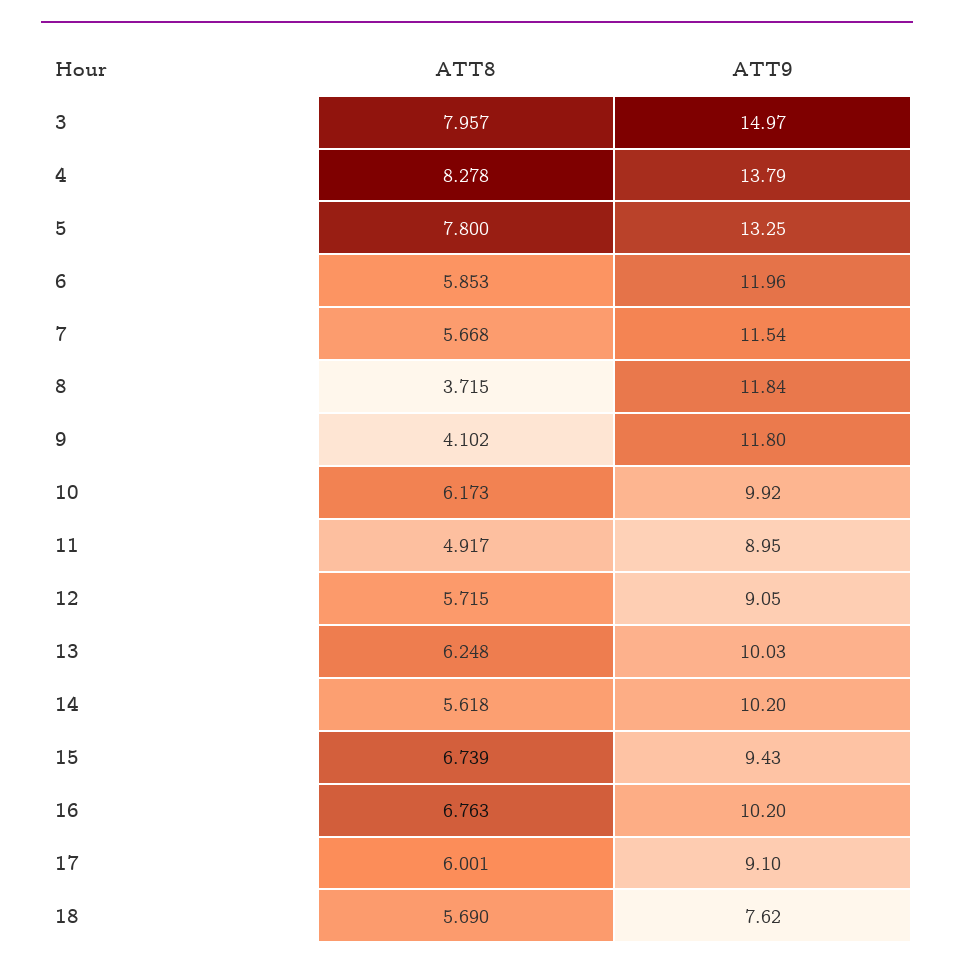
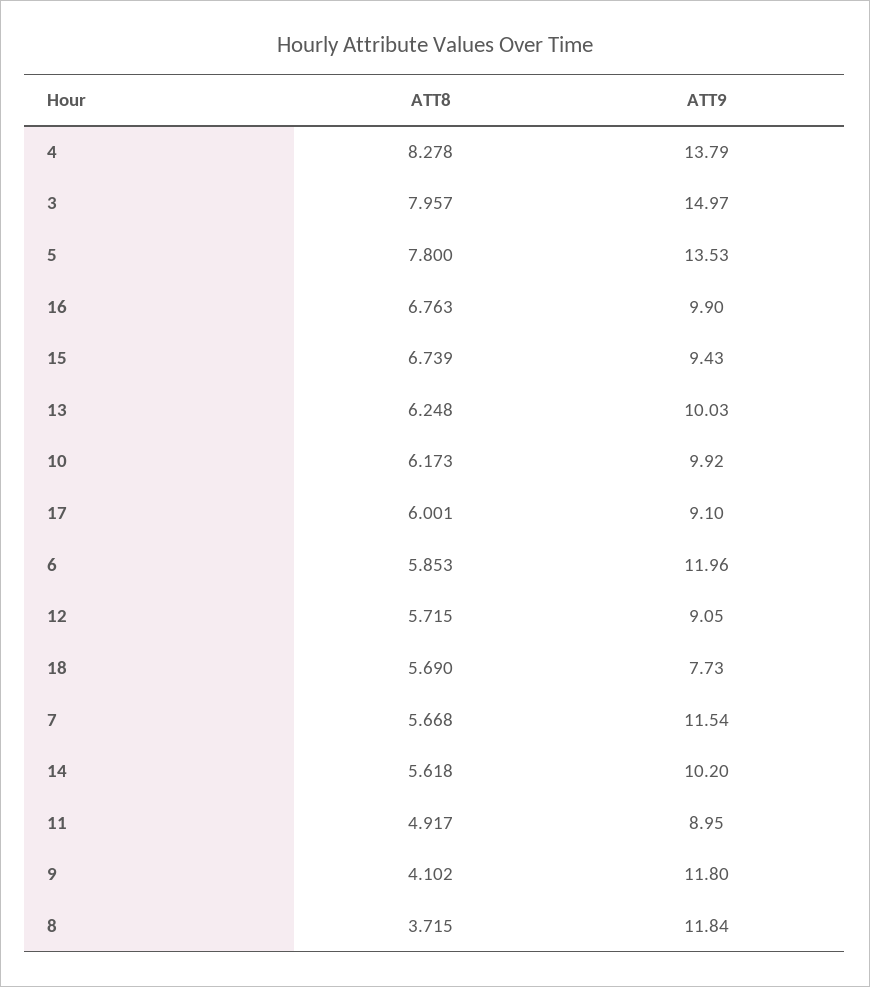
ATT9, 5: 13.25 -> 13.53
ATT9, 16: 10.2 -> 9.9
ATT9, 18: 7.62 -> 7.73

